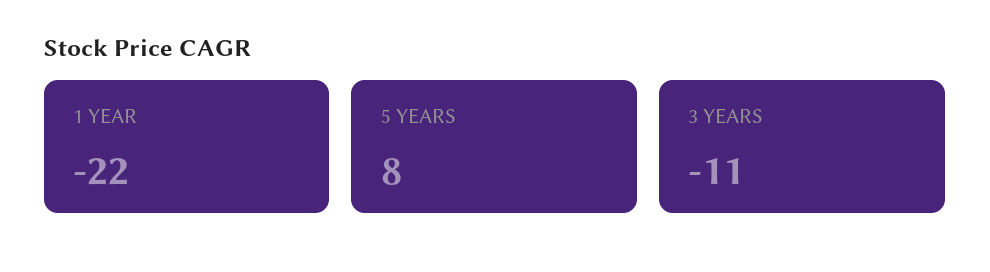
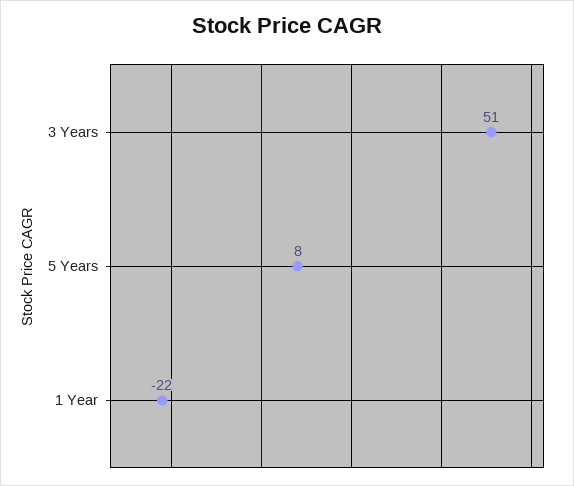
3 YEARS: -11 -> 51

